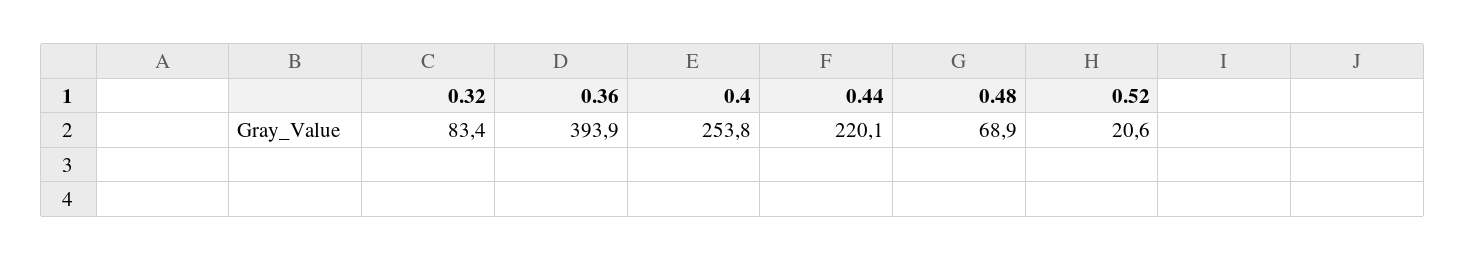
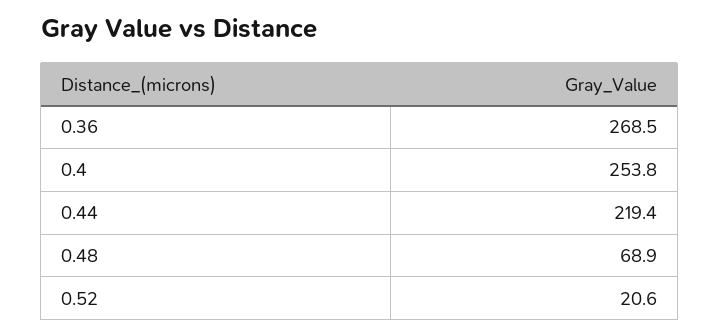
0.32: 83.4 -> none
0.36: 393.9 -> 268.5
0.44: 220.1 -> 219.4

